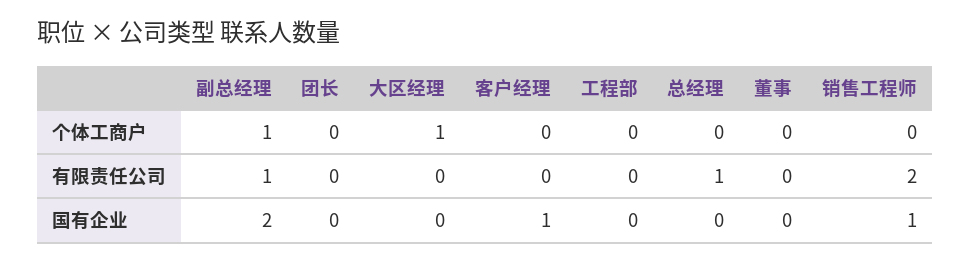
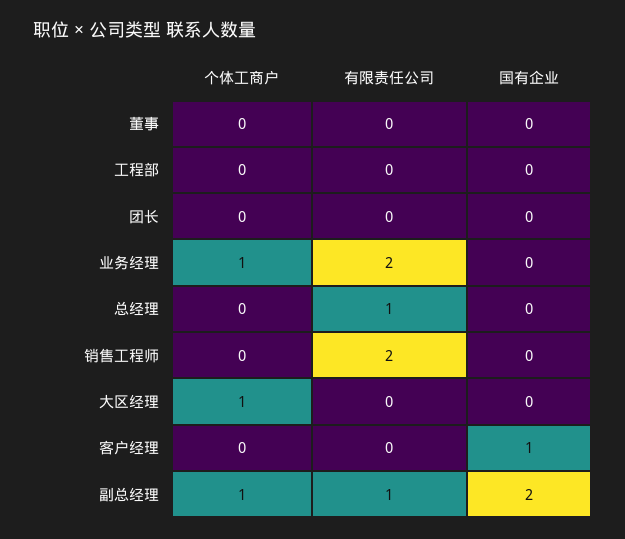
销售工程师, 国有企业: 1 -> 0
业务经理, 个体工商户: none -> 1
业务经理, 有限责任公司: none -> 2
业务经理, 国有企业: none -> 0

